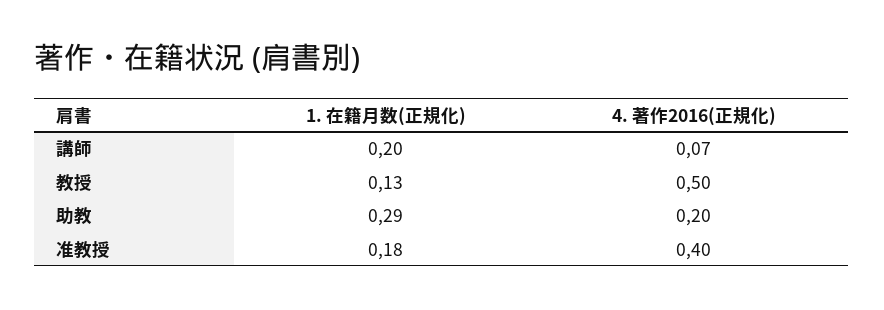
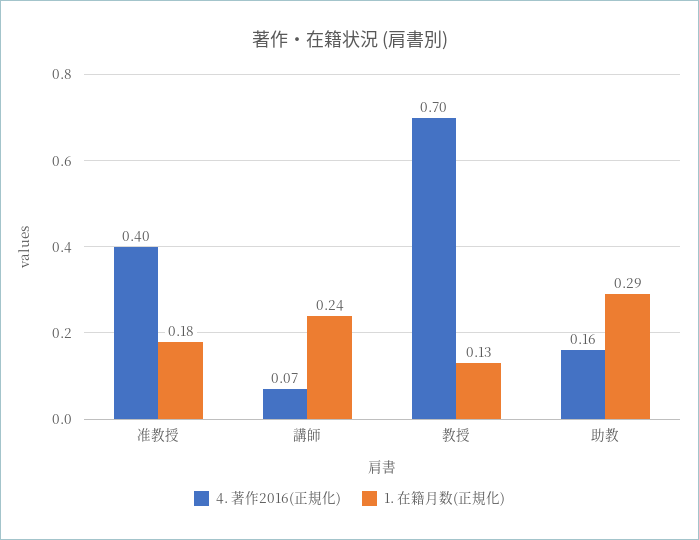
1. 在籍月数(正規化), 講師: 0.2 -> 0.24
4. 著作2016(正規化), 教授: 0.5 -> 0.7
4. 著作2016(正規化), 助教: 0.2 -> 0.16

